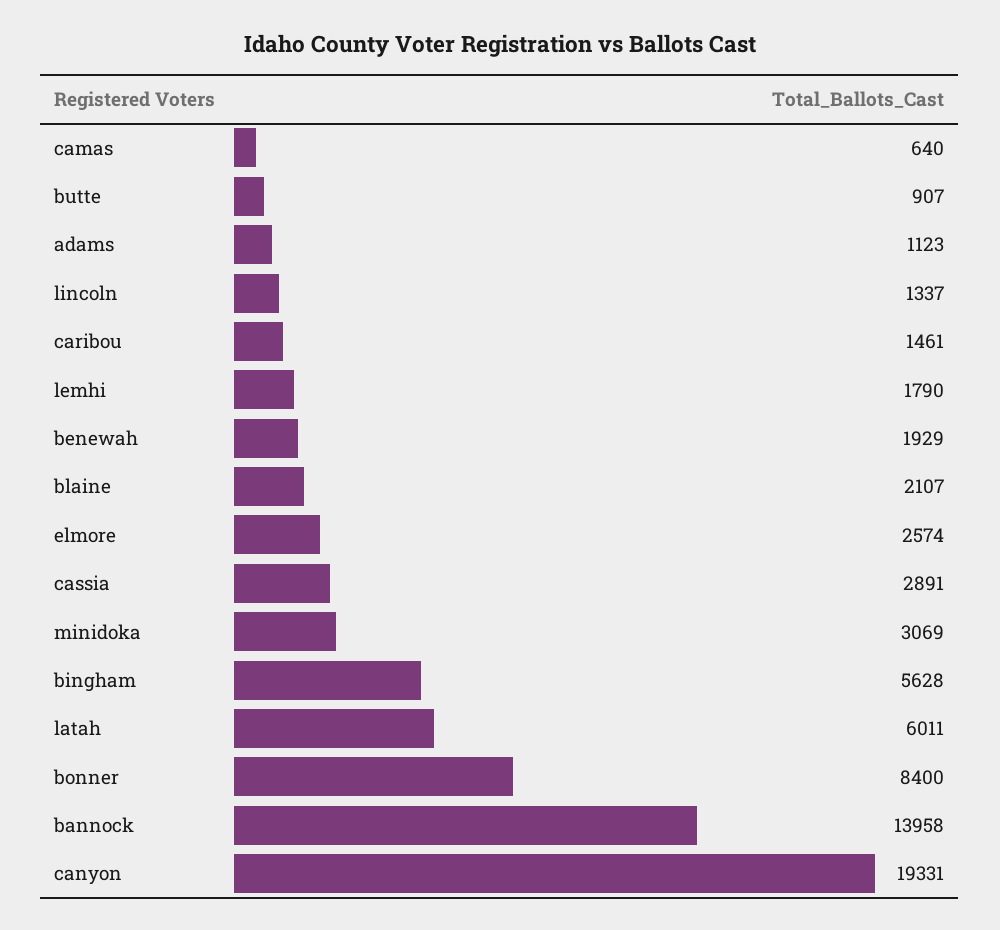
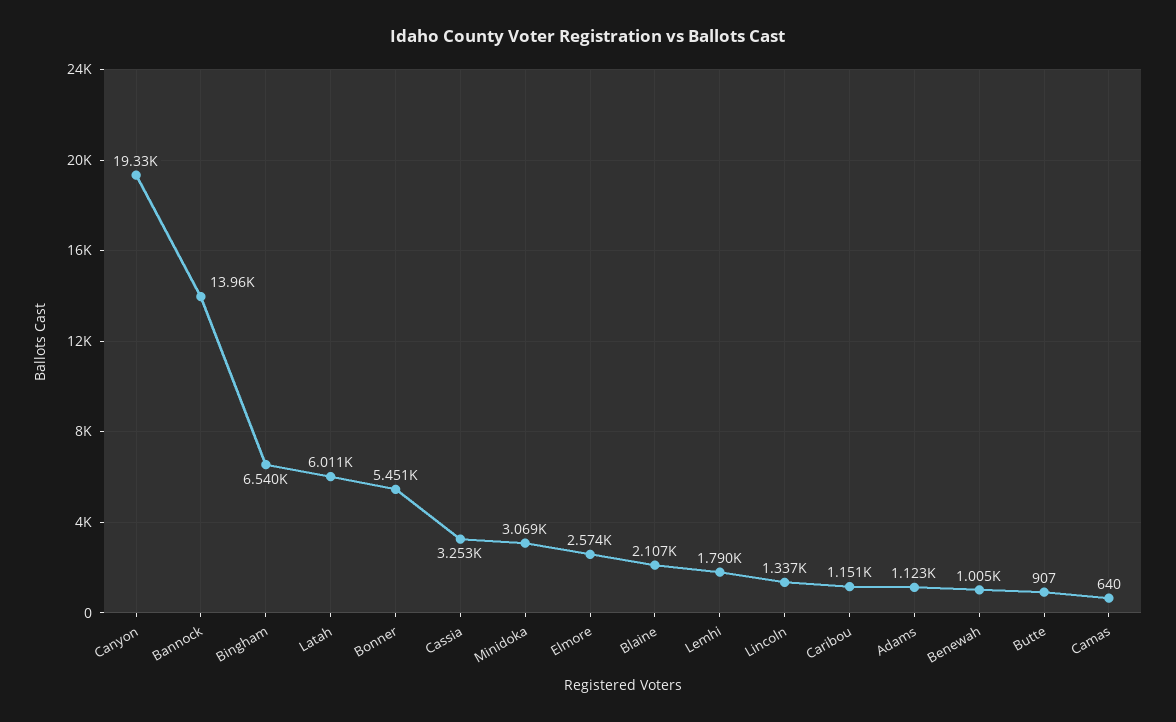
caribou: 1461 -> 1151
benewah: 1929 -> 1005
cassia: 2891 -> 3253
bingham: 5628 -> 6540
bonner: 8400 -> 5451

